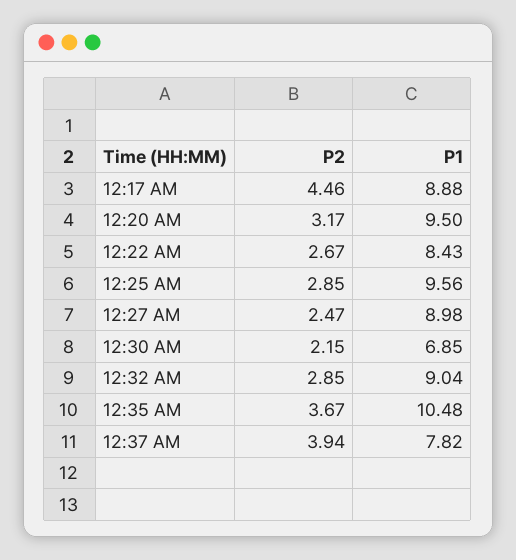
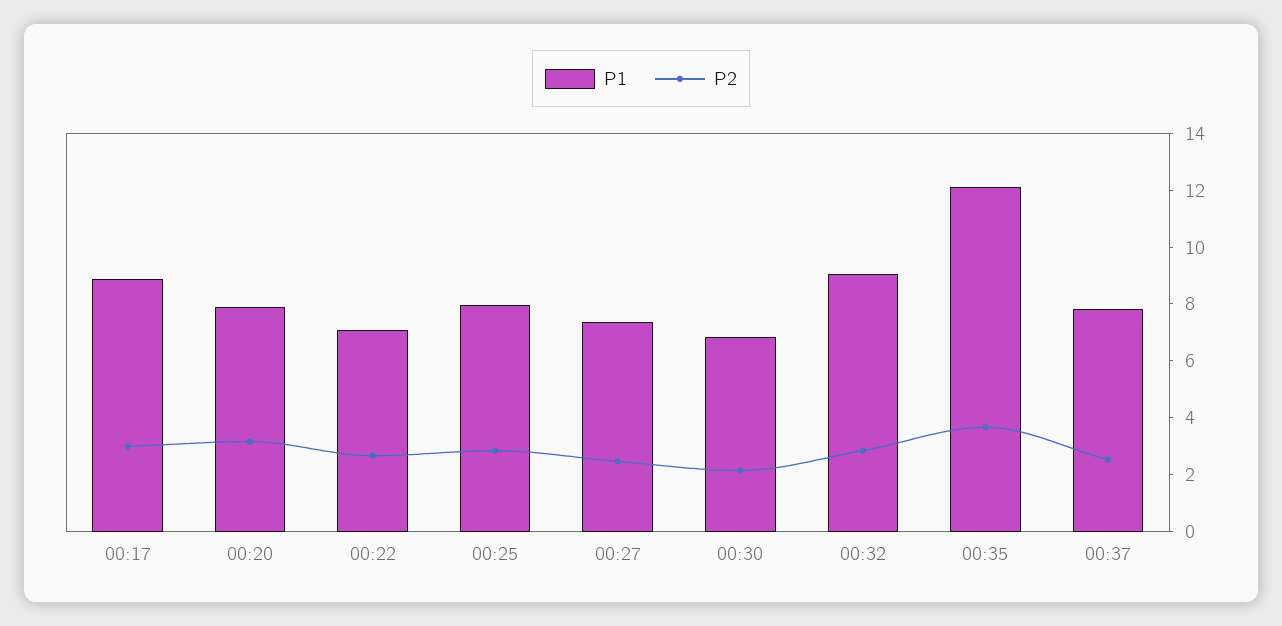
P2, 12:17 AM: 4.46 -> 3
P1, 12:20 AM: 9.5 -> 8
P1, 12:22 AM: 8.43 -> 7
P1, 12:25 AM: 9.56 -> 8
P1, 12:27 AM: 8.98 -> 7.5
P1, 12:35 AM: 10.48 -> 12
P2, 12:37 AM: 3.94 -> 2.5

